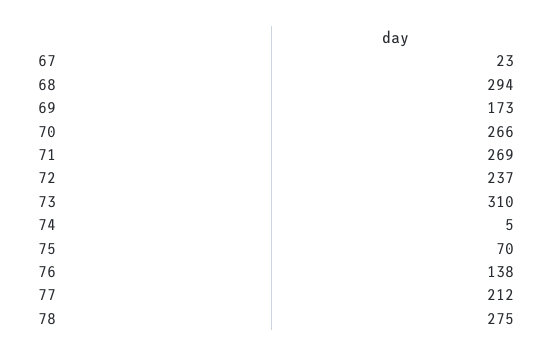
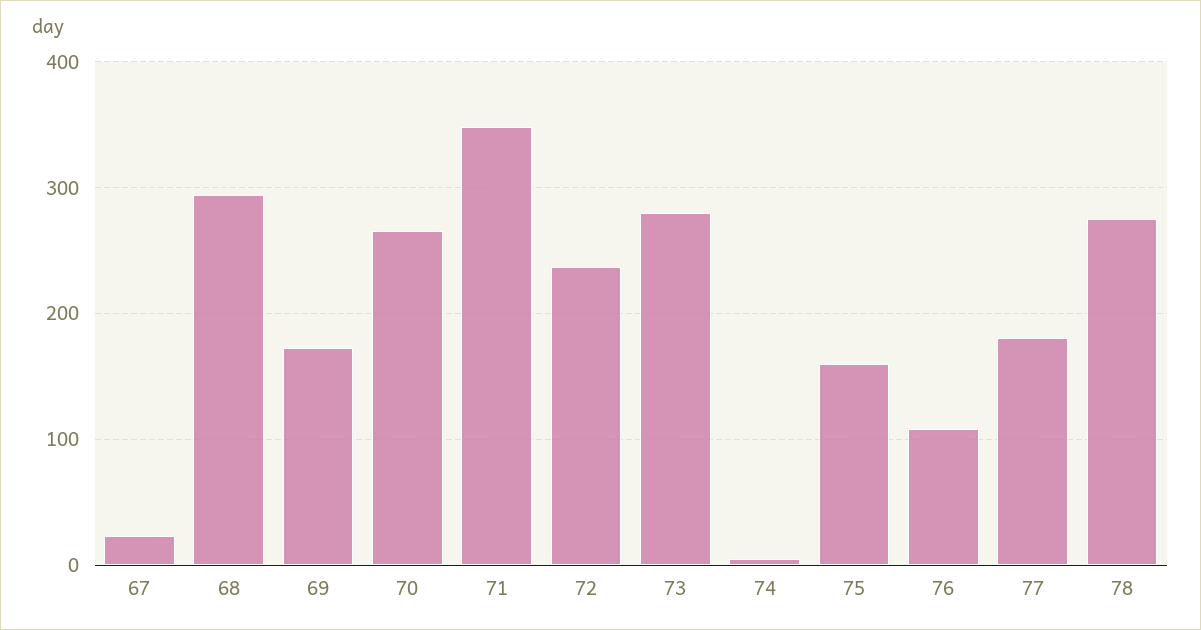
71: 269 -> 350
73: 310 -> 280
75: 70 -> 160
76: 138 -> 110
77: 212 -> 180

